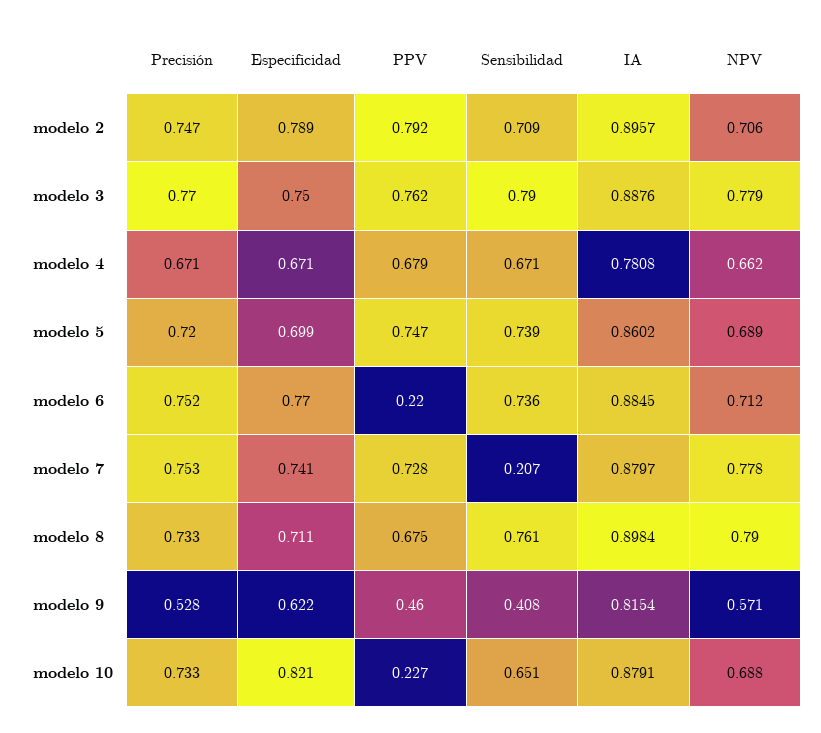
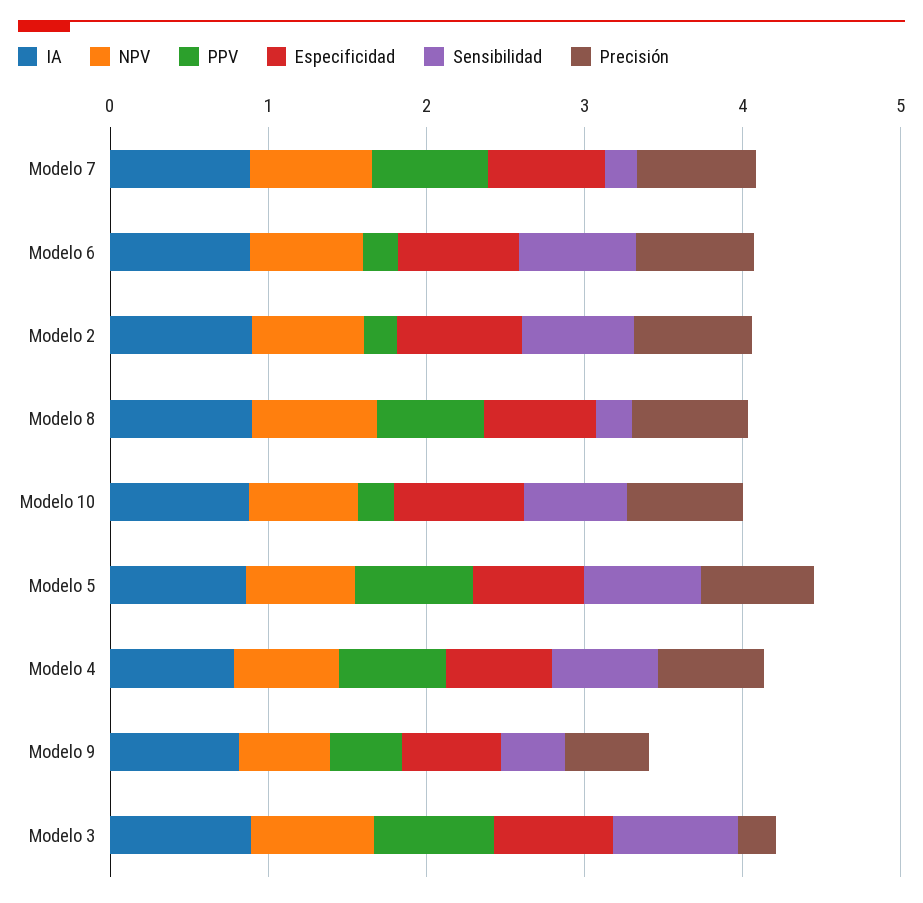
PPV, modelo 2: 0.792 -> 0.2
Precisión, modelo 3: 0.77 -> 0.2
Sensibilidad, modelo 8: 0.761 -> 0.2

